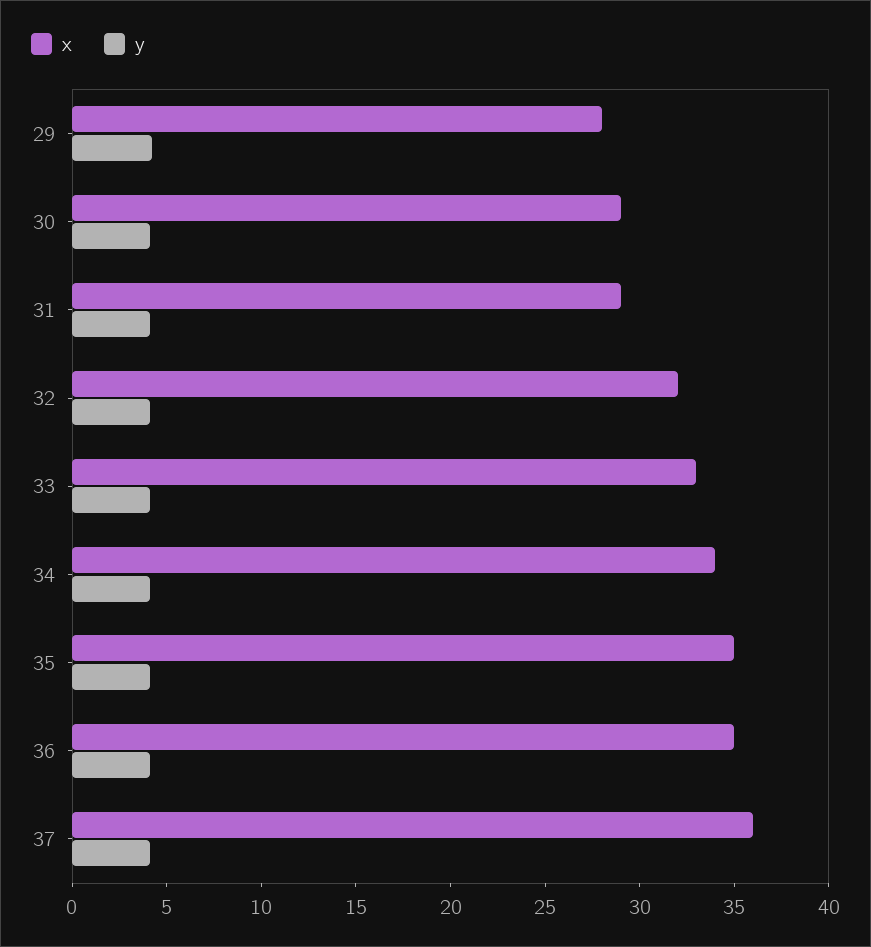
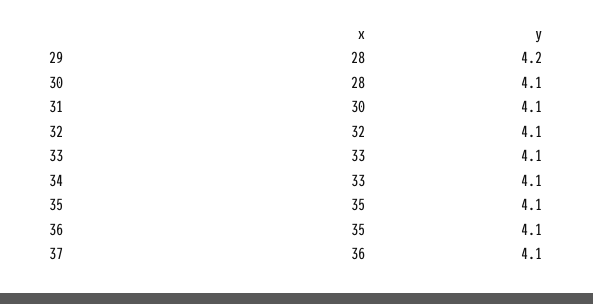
x, 30: 29 -> 28
x, 31: 29 -> 30
x, 34: 34 -> 33

